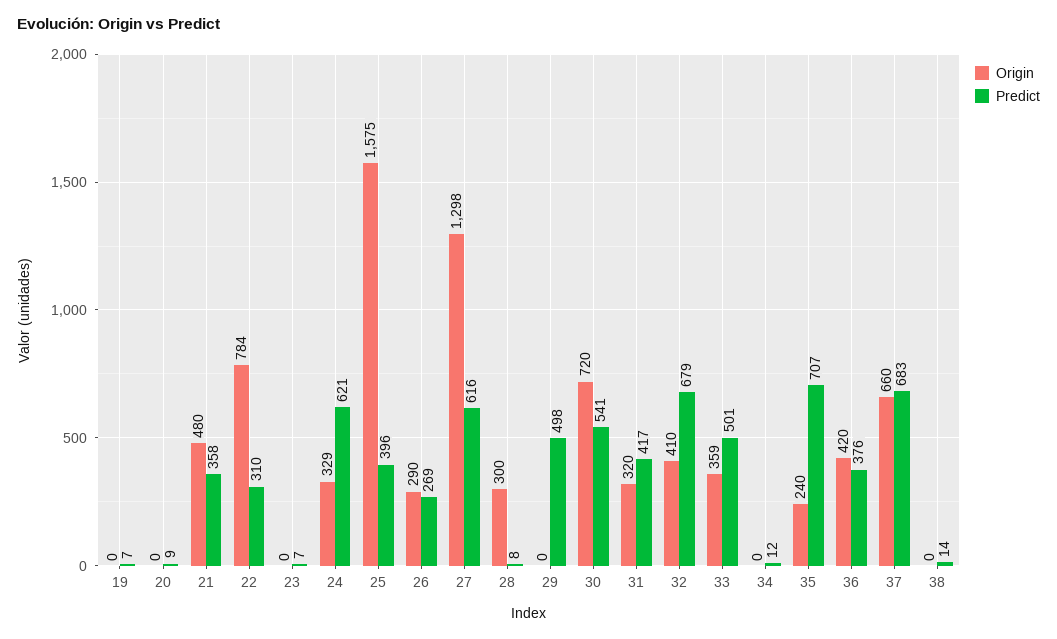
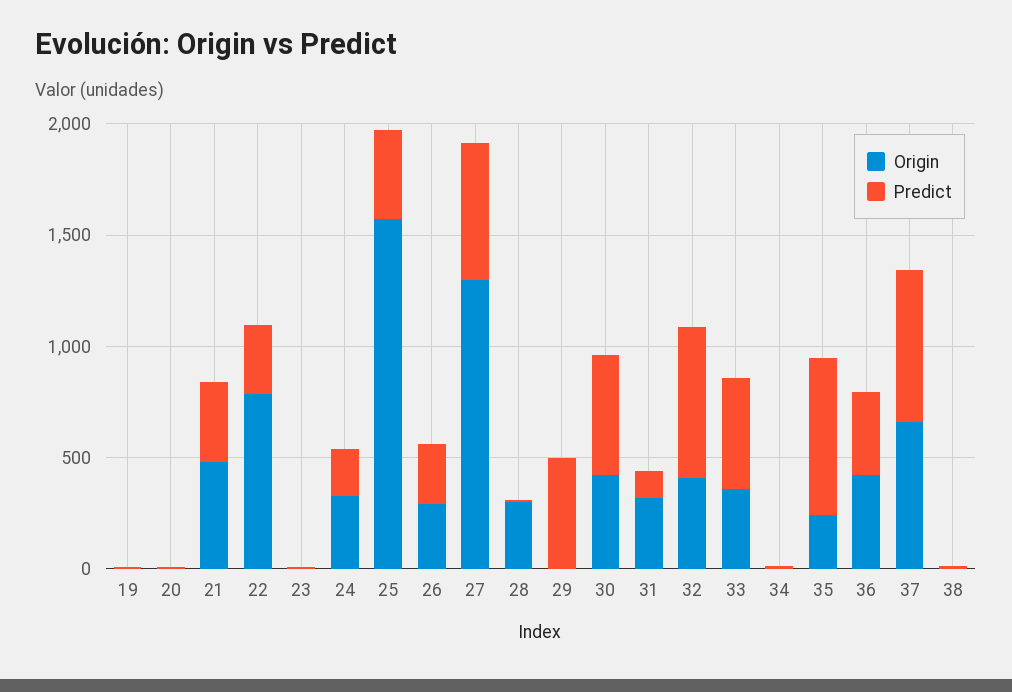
Predict, 24: 621 -> 200
Origin, 30: 720 -> 400
Predict, 31: 417 -> 100

